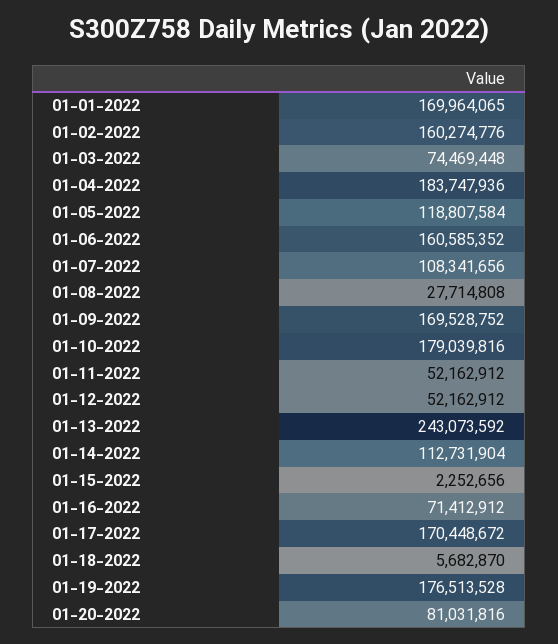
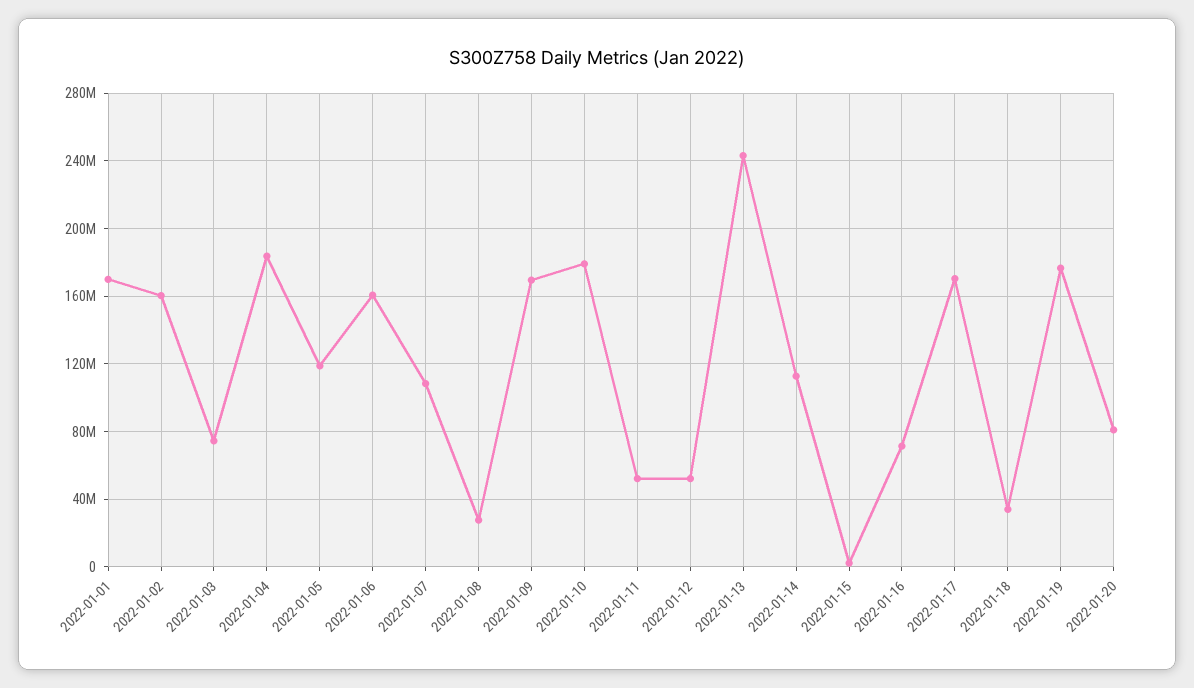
01-18-2022: 5682870 -> 35000000

